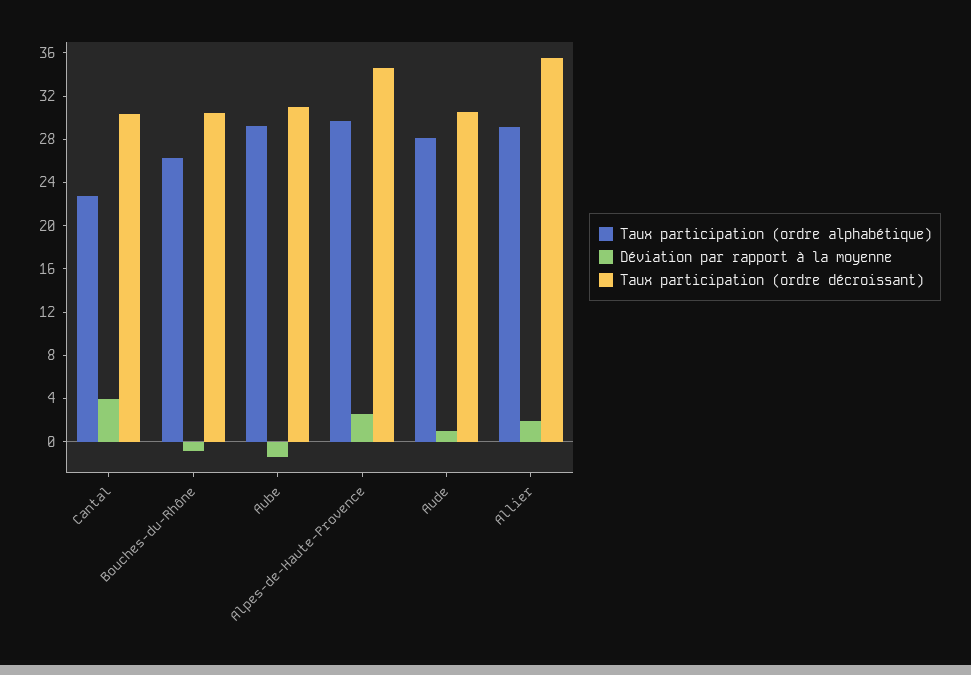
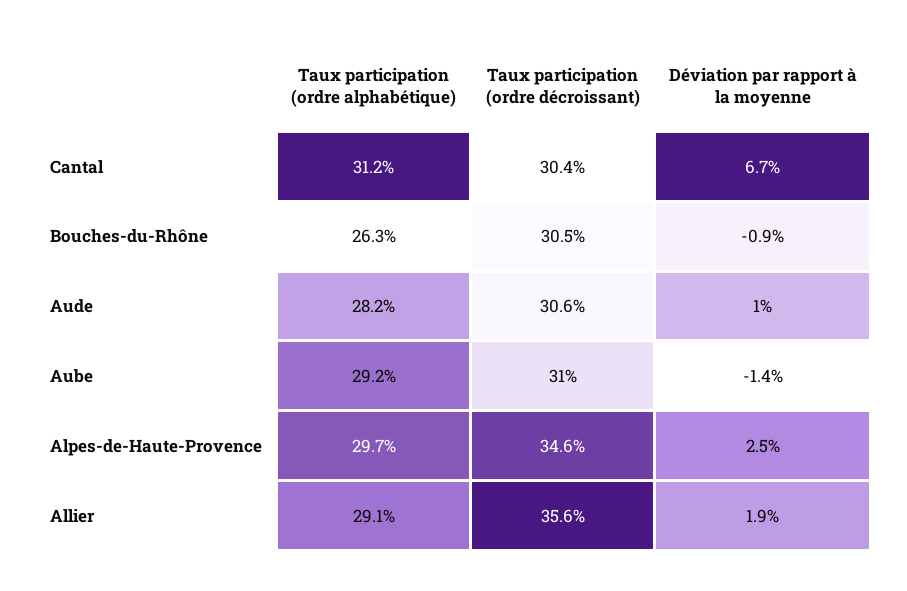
Taux participation (ordre alphabétique), Cantal: 23 -> 31.2
Déviation par rapport à la moyenne, Cantal: 4 -> 6.7

